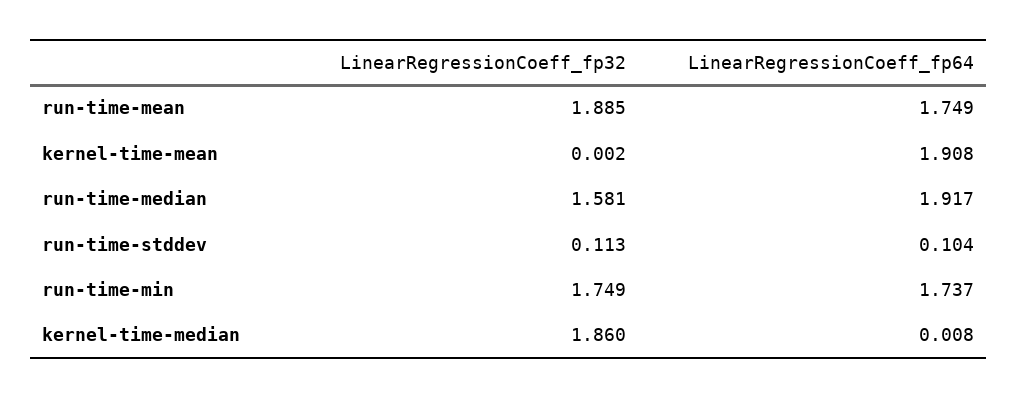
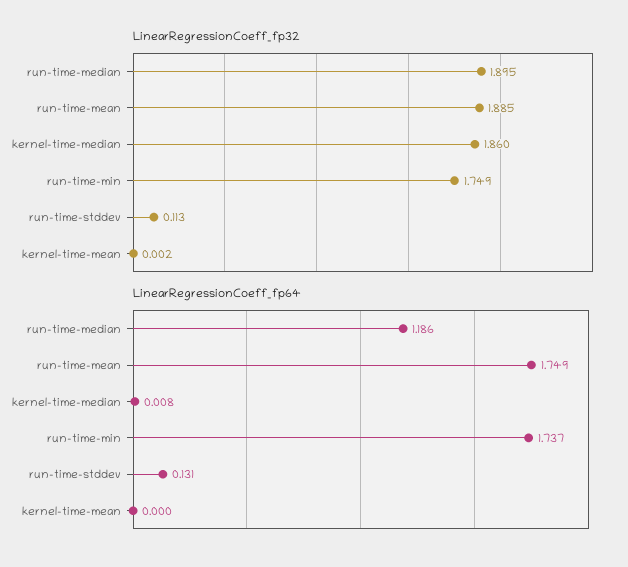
LinearRegressionCoeff_fp64, kernel-time-mean: 1.908 -> 0
LinearRegressionCoeff_fp32, run-time-median: 1.581 -> 1.895
LinearRegressionCoeff_fp64, run-time-median: 1.917 -> 1.186
LinearRegressionCoeff_fp64, run-time-stddev: 0.104 -> 0.131

